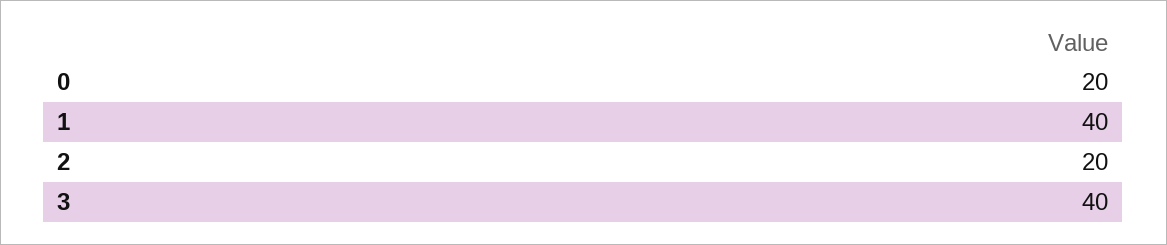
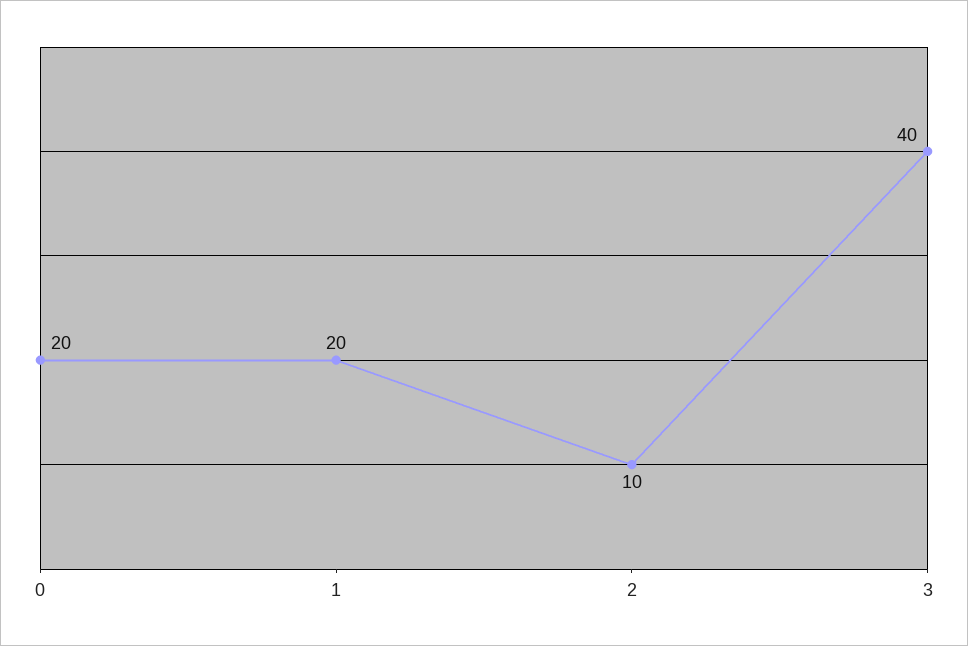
1: 40 -> 20
2: 20 -> 10

